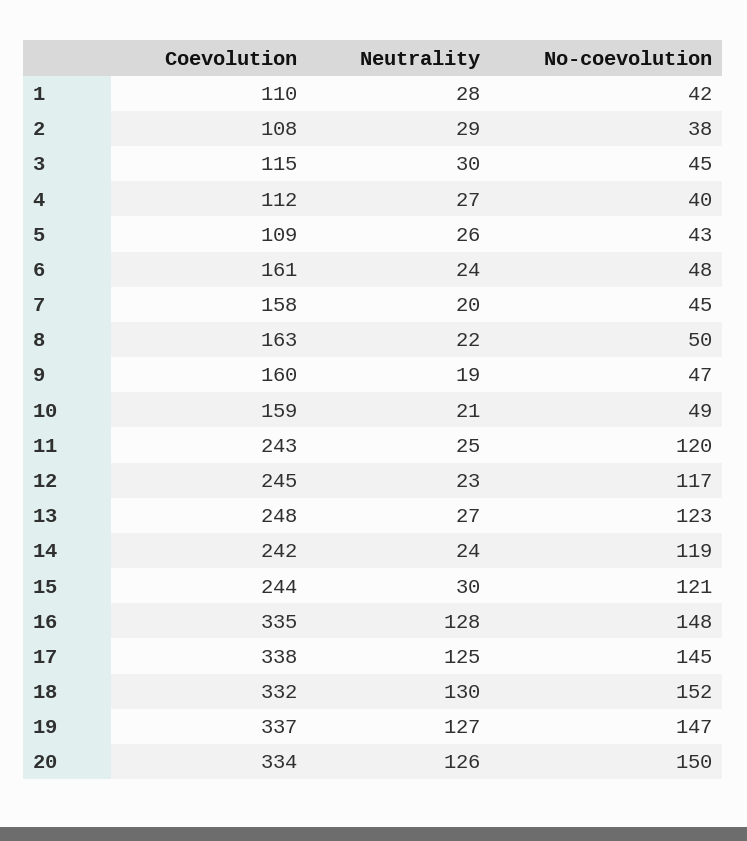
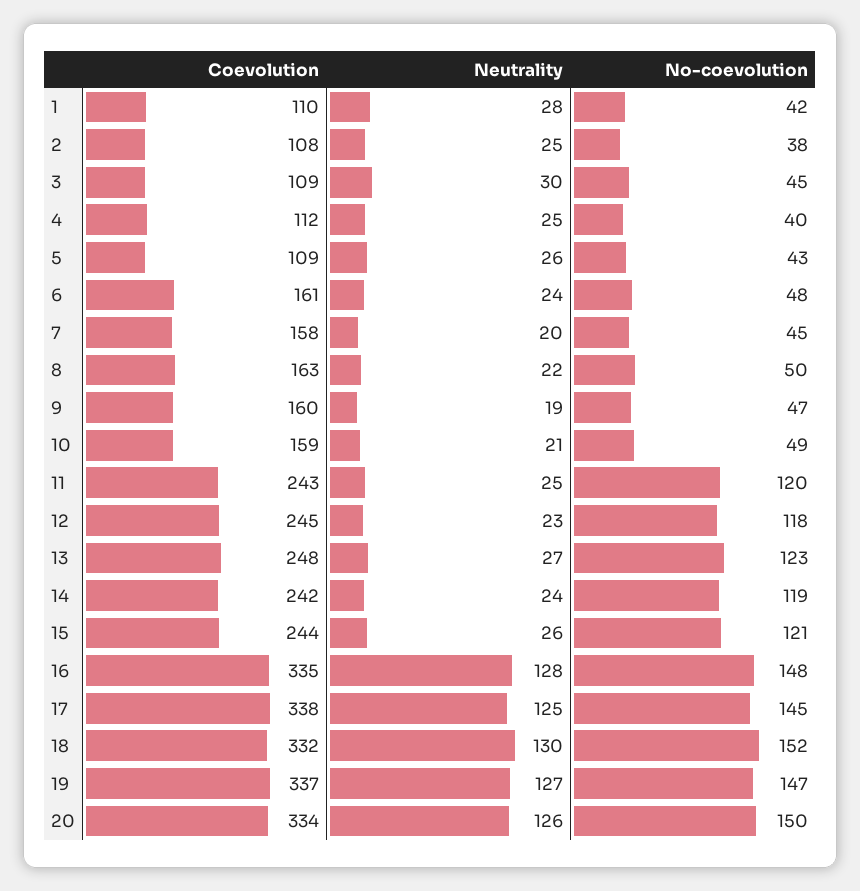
Neutrality, 2: 29 -> 25
Coevolution, 3: 115 -> 109
Neutrality, 4: 27 -> 25
No-coevolution, 12: 117 -> 118
Neutrality, 15: 30 -> 26

